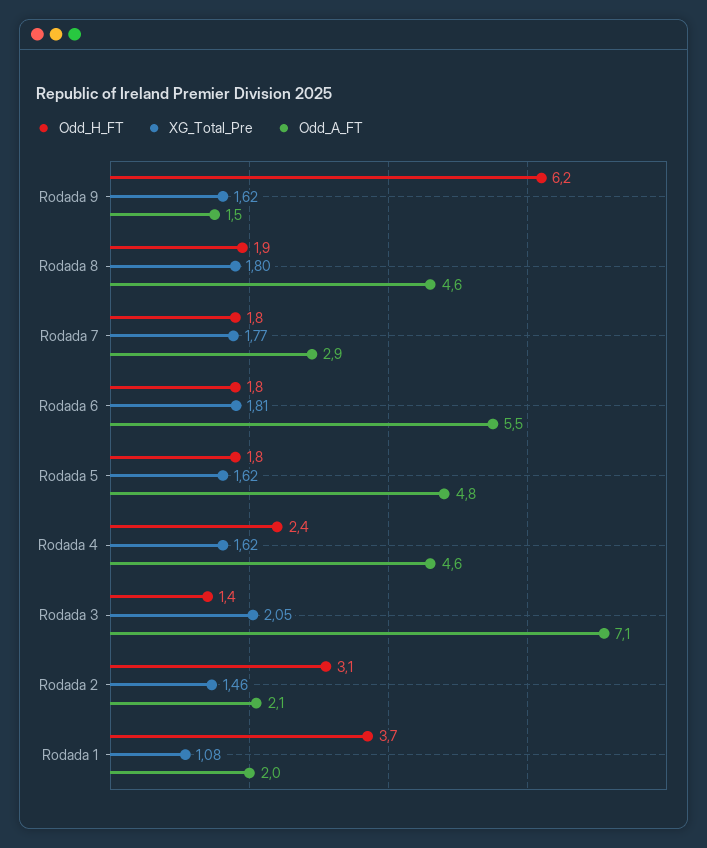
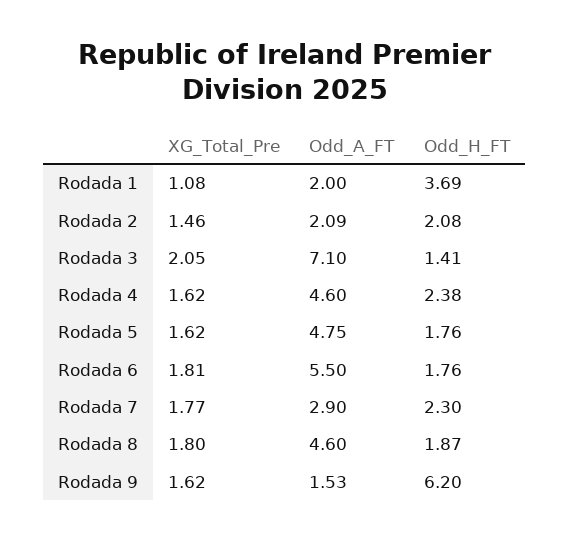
Odd_H_FT, Rodada 7: 1.8 -> 2.3
Odd_H_FT, Rodada 2: 3.1 -> 2.08

